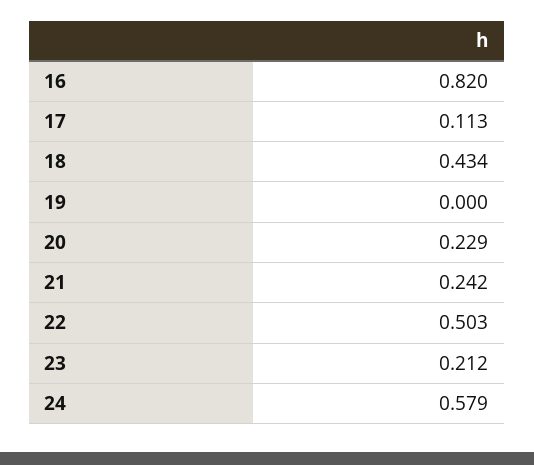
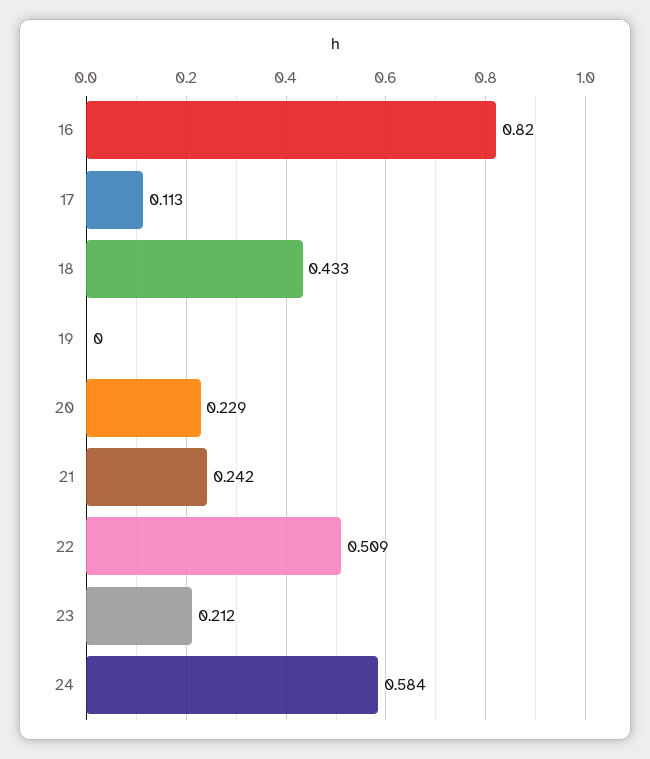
18: 0.434 -> 0.433
22: 0.503 -> 0.509
24: 0.579 -> 0.584

